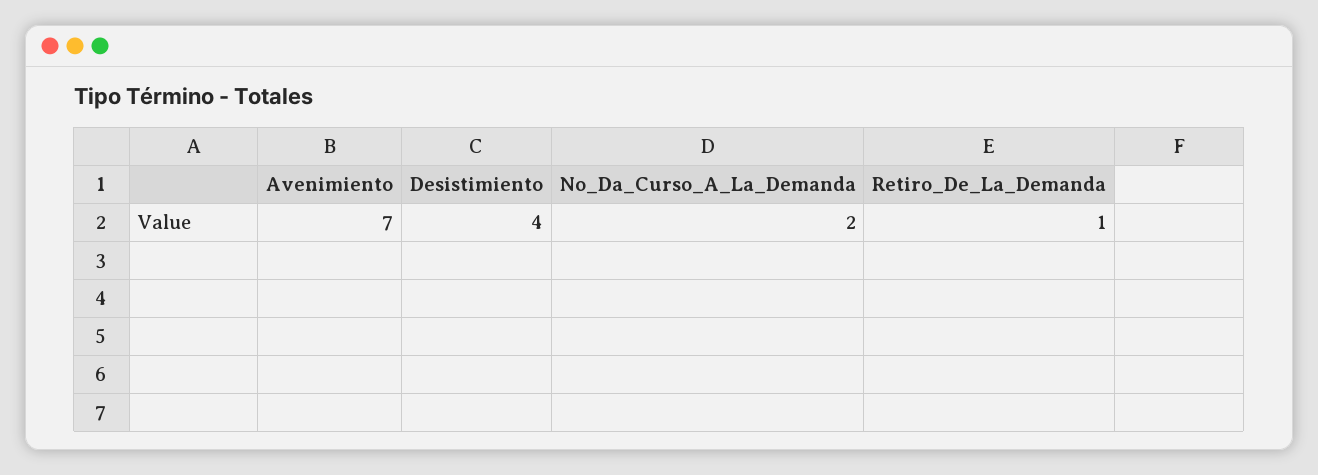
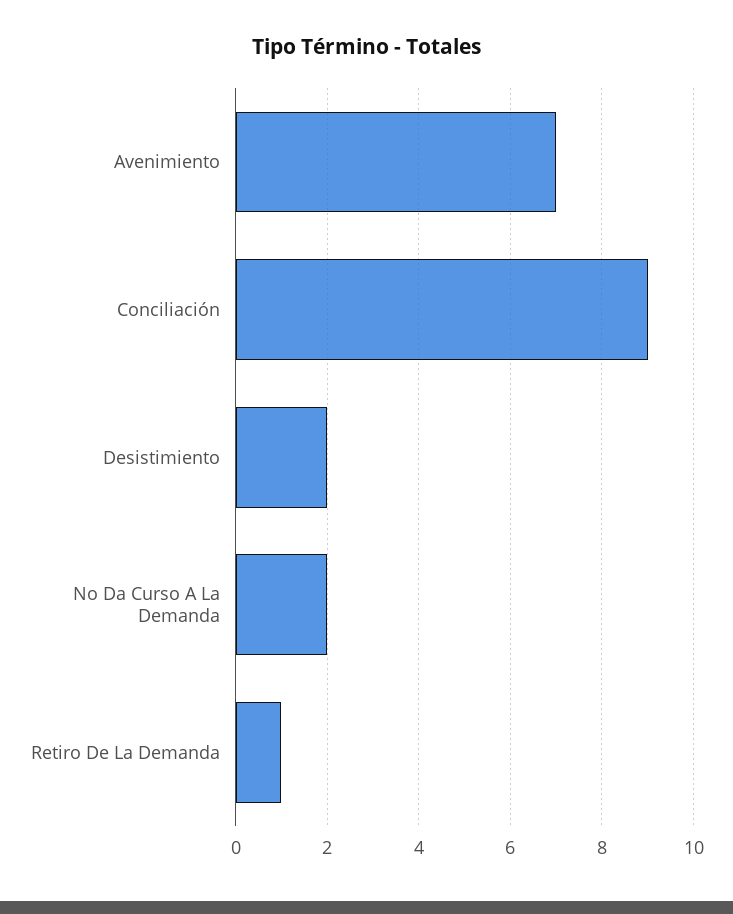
Desistimiento: 4 -> 2
Conciliación: none -> 9

